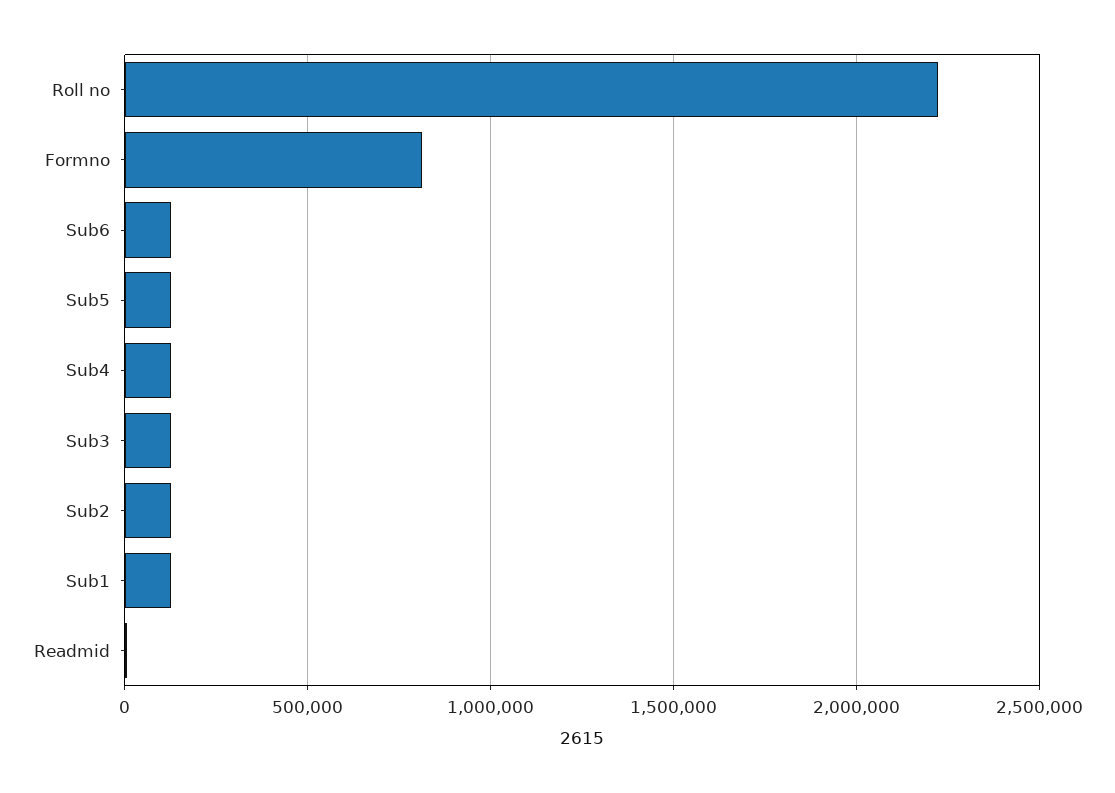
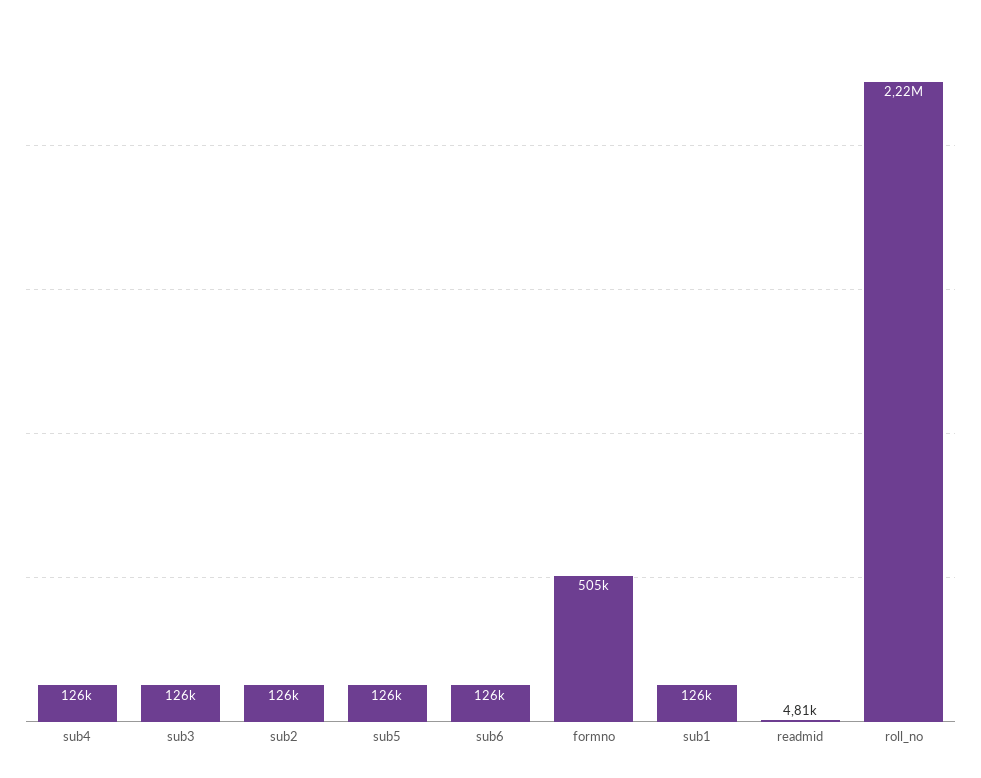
Formno: 800000 -> 505000

